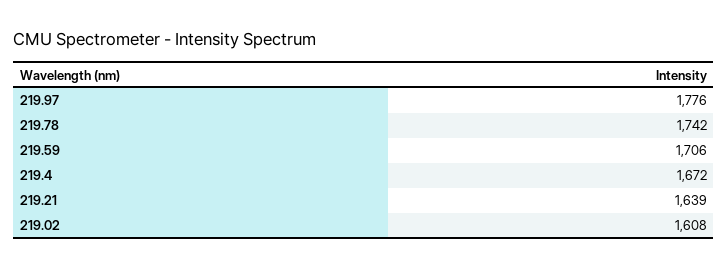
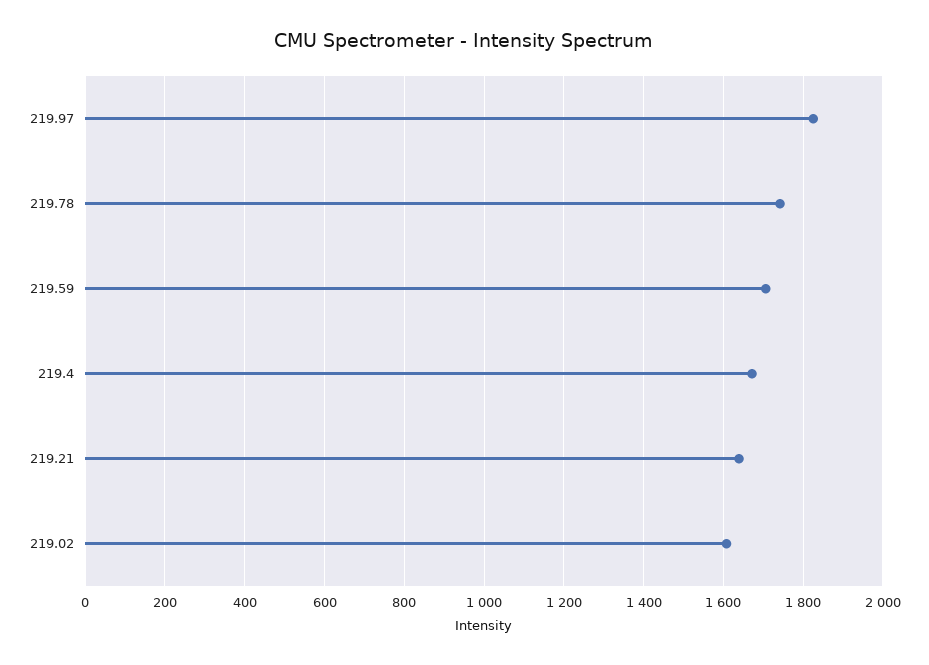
219.97: 1776 -> 1820

